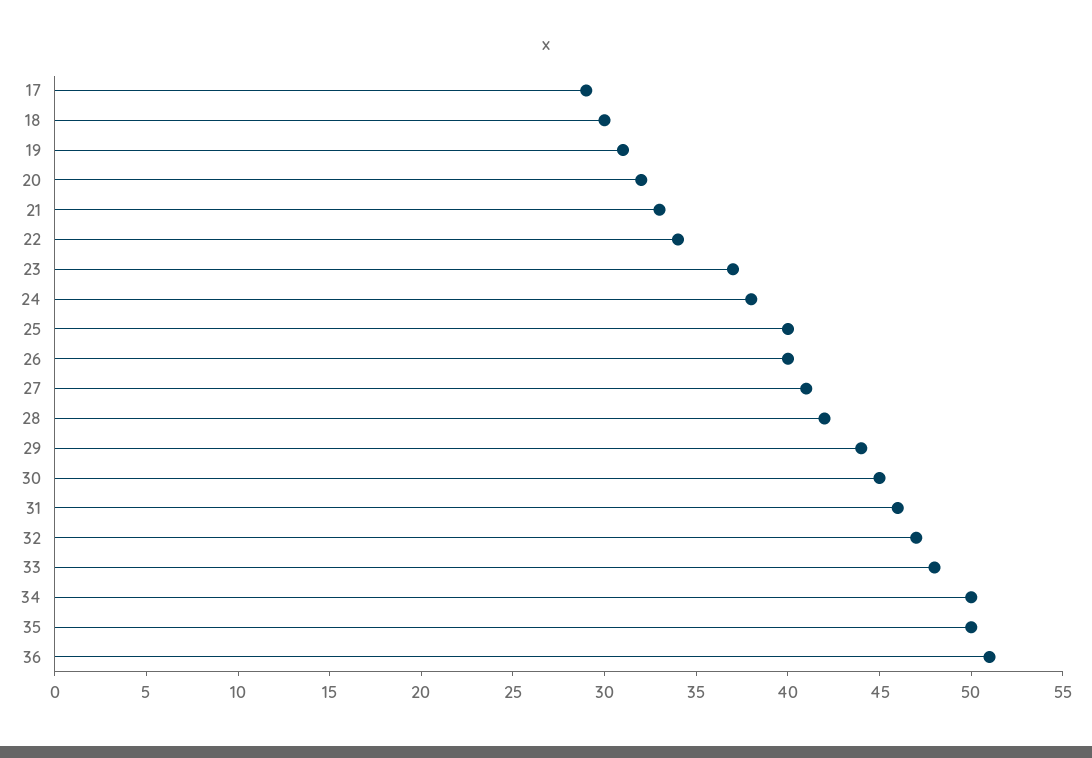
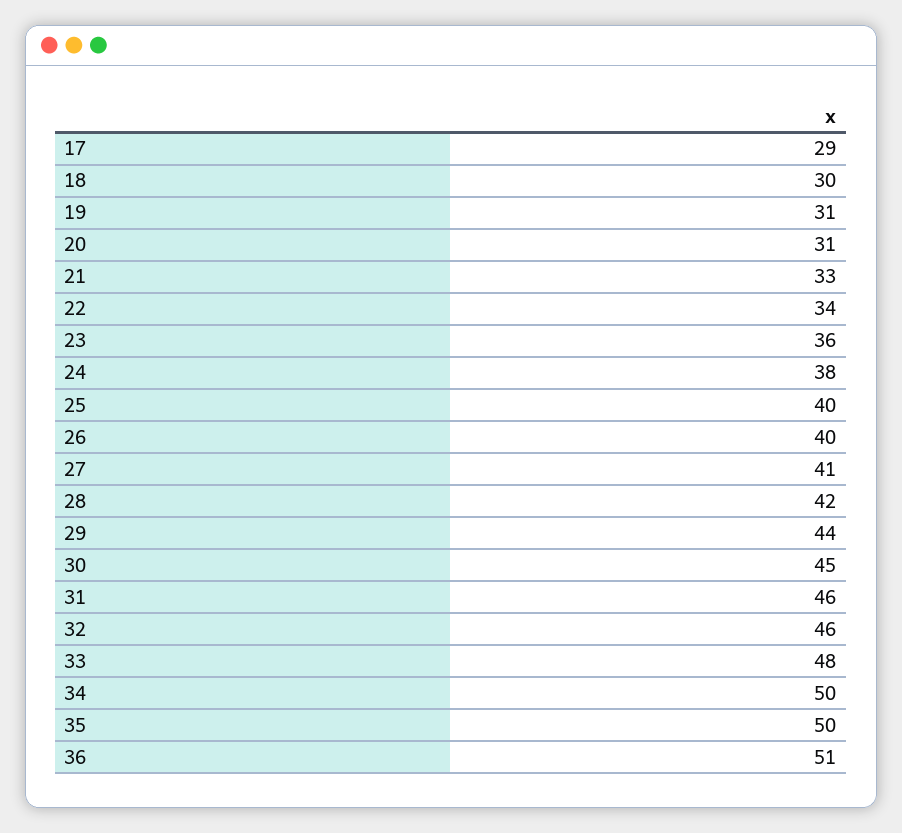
20: 32 -> 31
23: 37 -> 36
32: 47 -> 46

